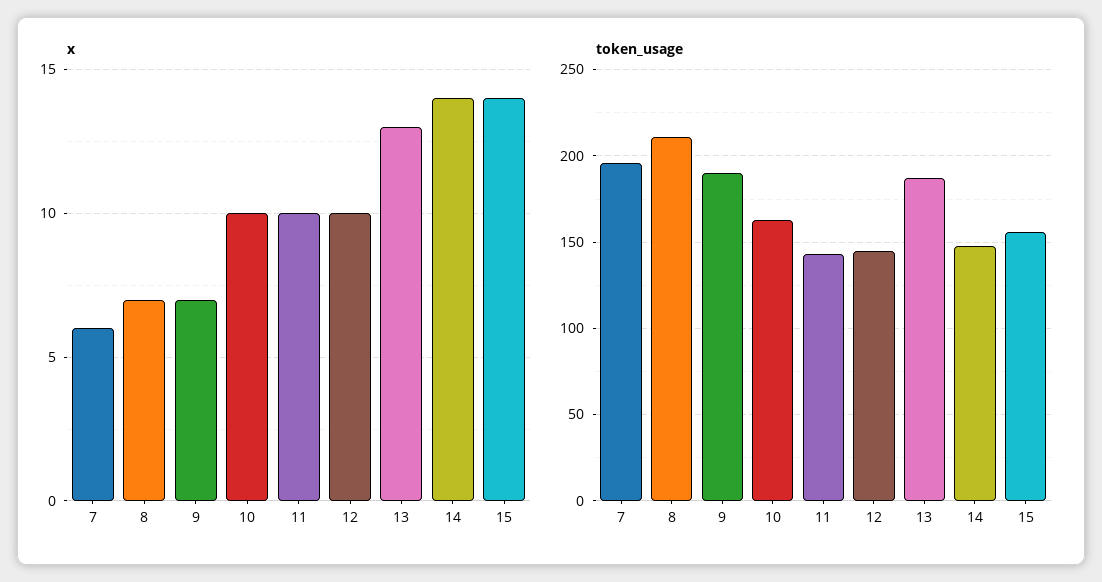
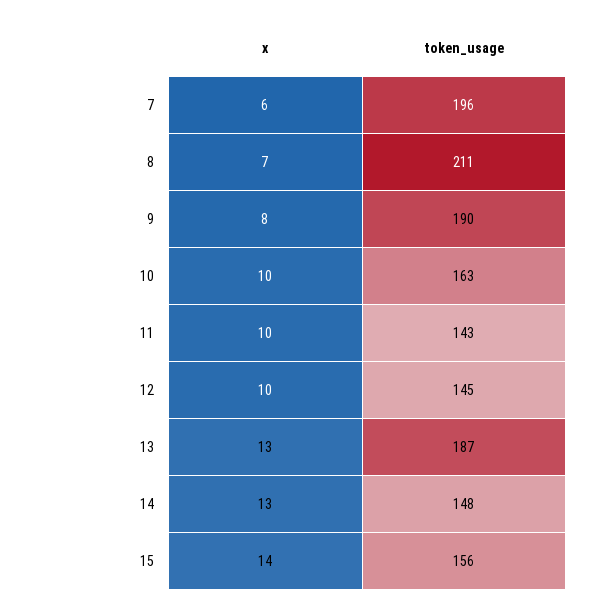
x, 9: 7 -> 8
x, 14: 14 -> 13

